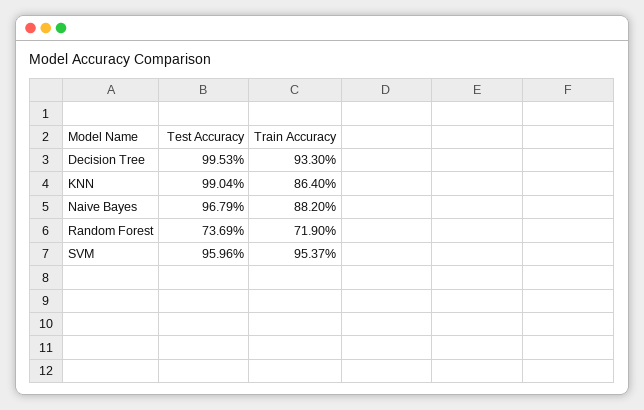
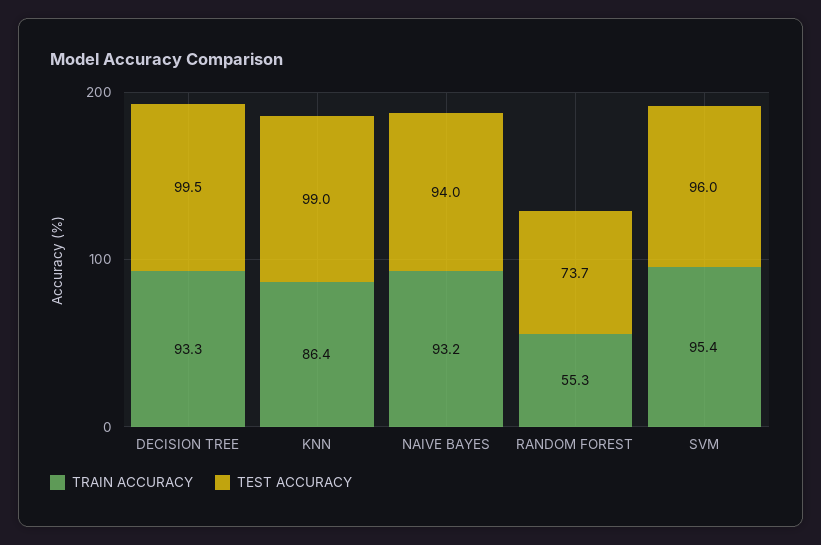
Test Accuracy, Naive Bayes: 96.79 -> 94
Train Accuracy, Naive Bayes: 88.2 -> 93.2
Train Accuracy, Random Forest: 71.9 -> 55.3

